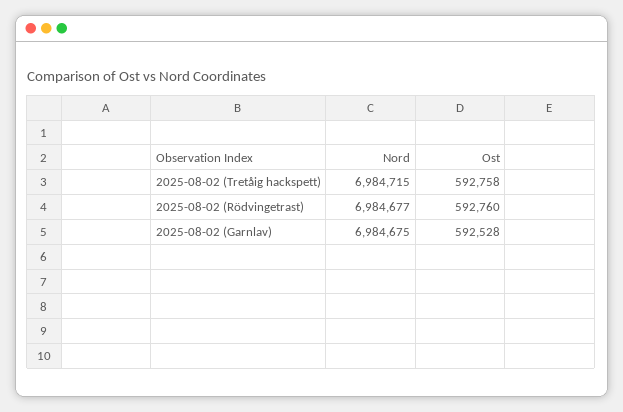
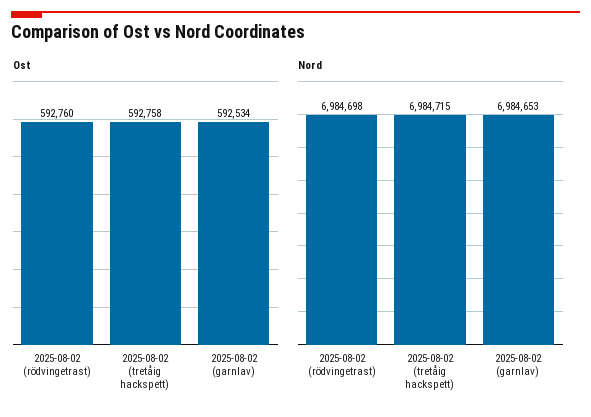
Nord, 2025-08-02 (Rödvingetrast): 6984677 -> 6984698
Nord, 2025-08-02 (Garnlav): 6984675 -> 6984653
Ost, 2025-08-02 (Garnlav): 592528 -> 592534

